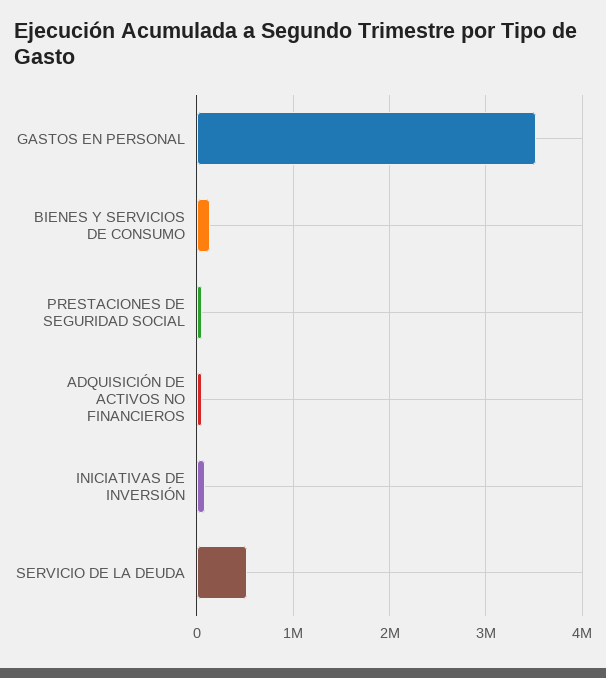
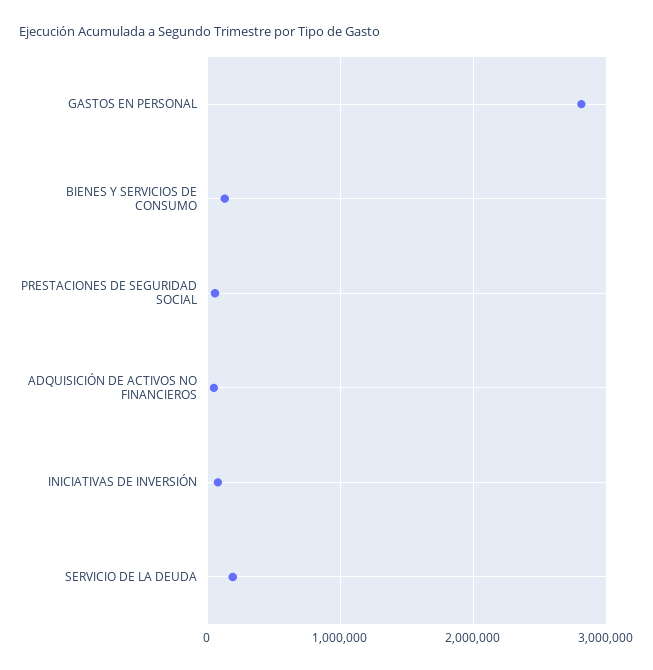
GASTOS EN PERSONAL: 3500000 -> 2800000
SERVICIO DE LA DEUDA: 500000 -> 200000

